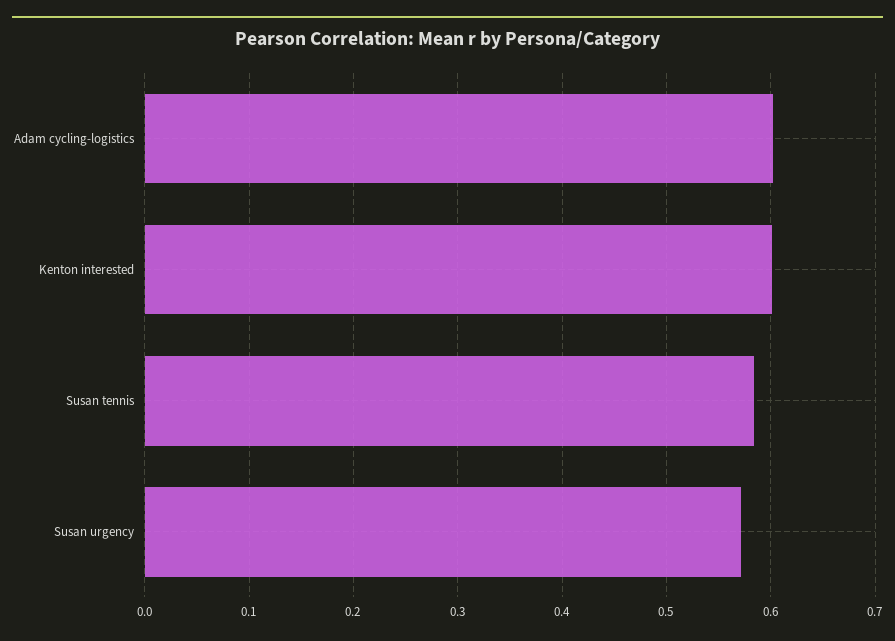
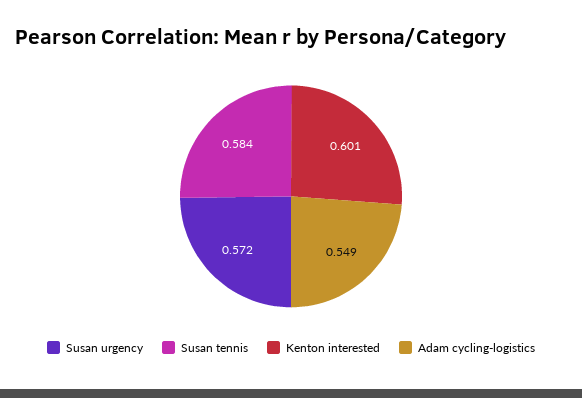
Adam cycling-logistics: 0.6 -> 0.549

